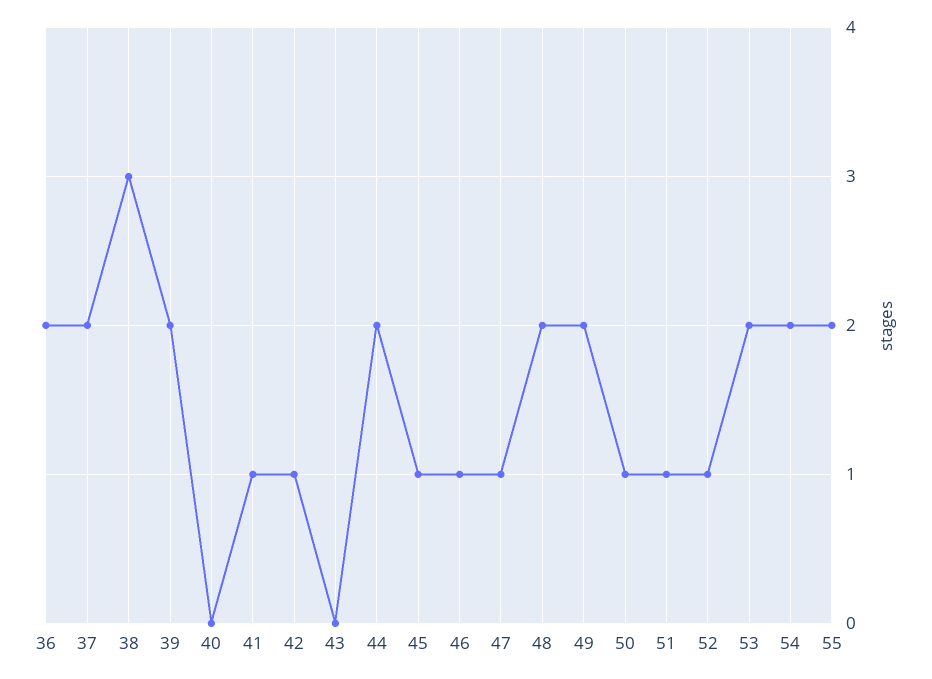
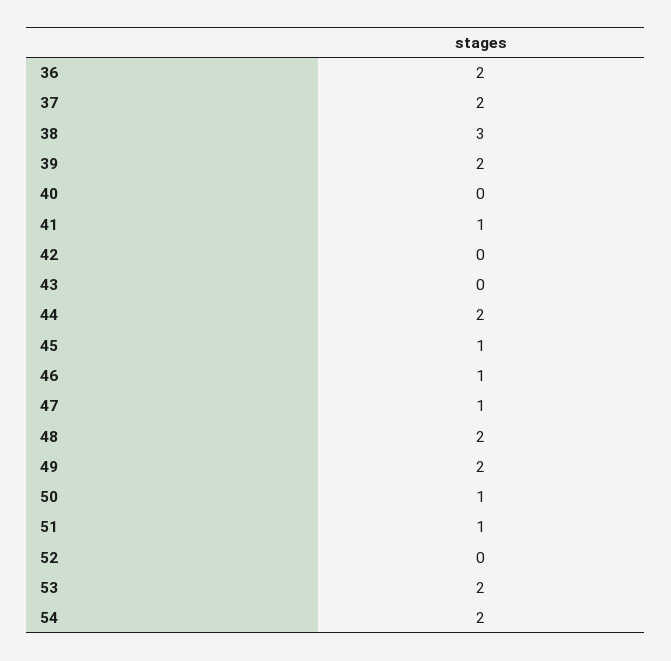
42: 1 -> 0
52: 1 -> 0
55: 2 -> none

